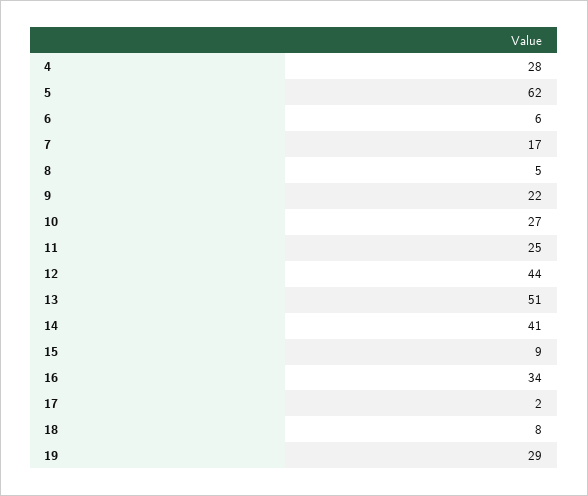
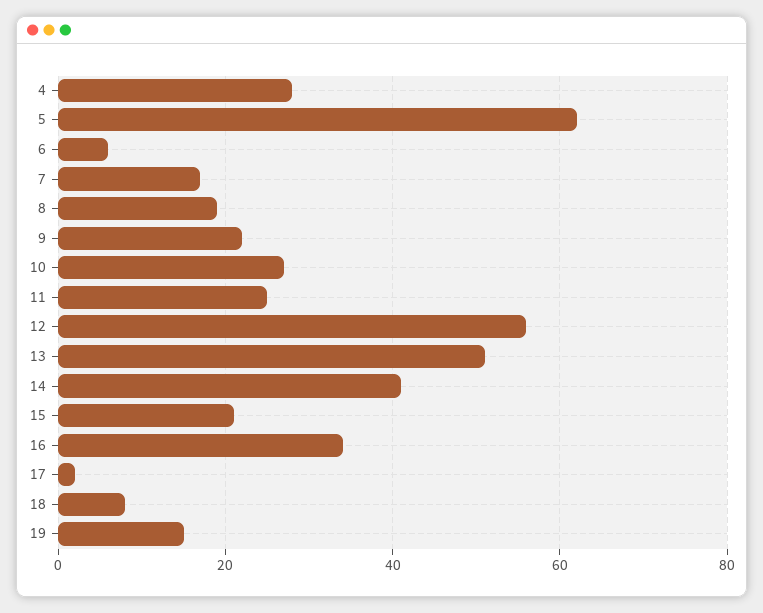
8: 5 -> 20
12: 44 -> 55
15: 9 -> 20
19: 29 -> 15

